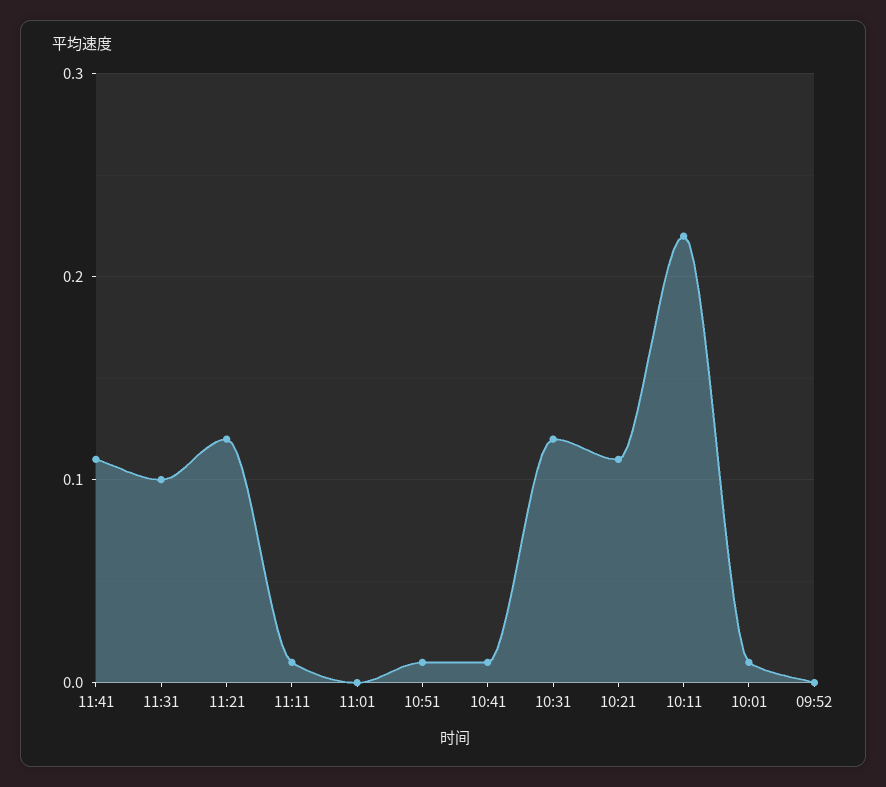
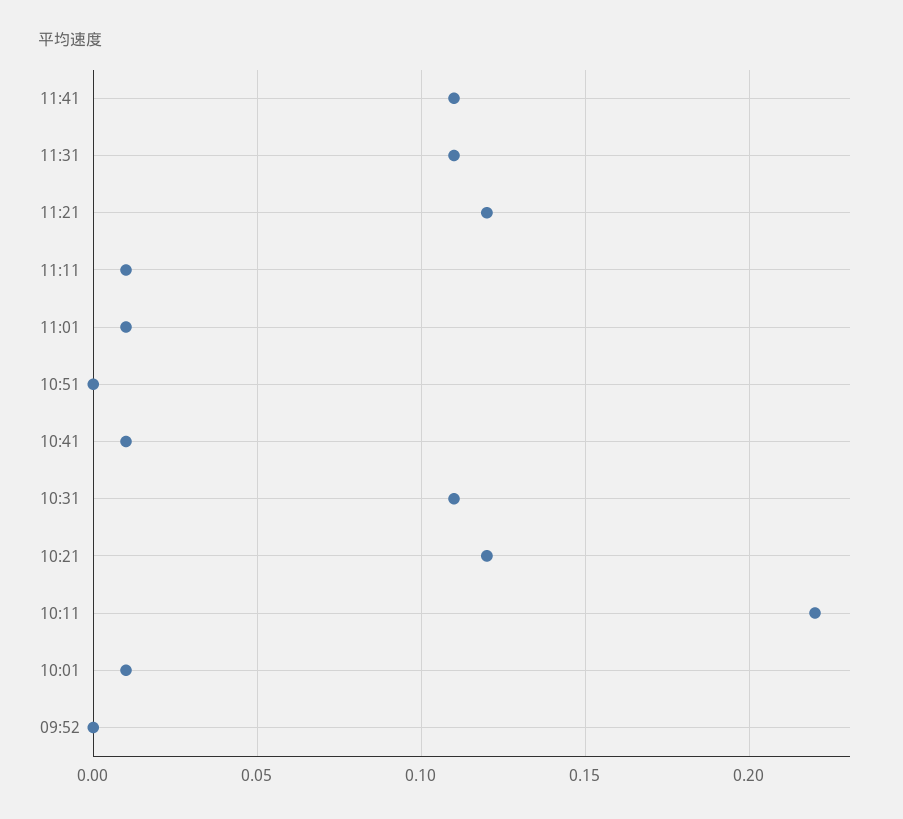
11:31: 0.1 -> 0.11
11:01: 0 -> 0.01
10:51: 0.01 -> 0
10:31: 0.12 -> 0.11
10:21: 0.11 -> 0.12

